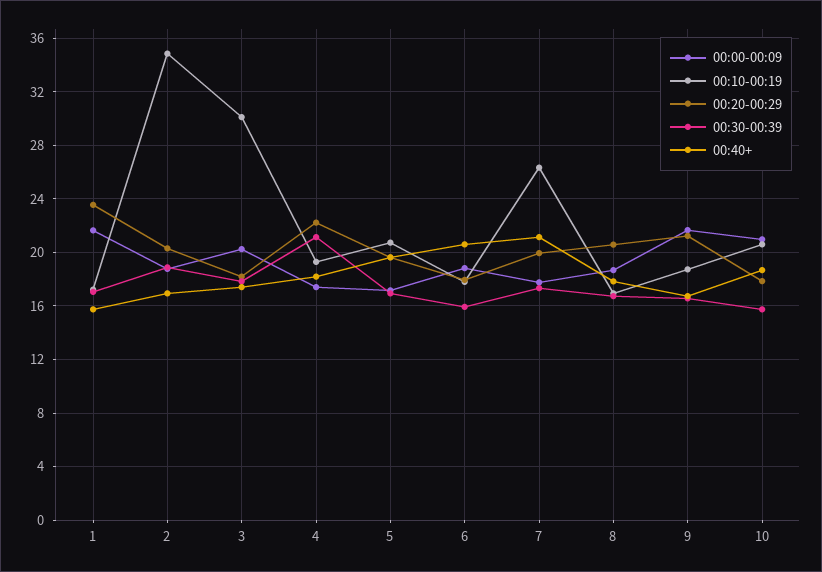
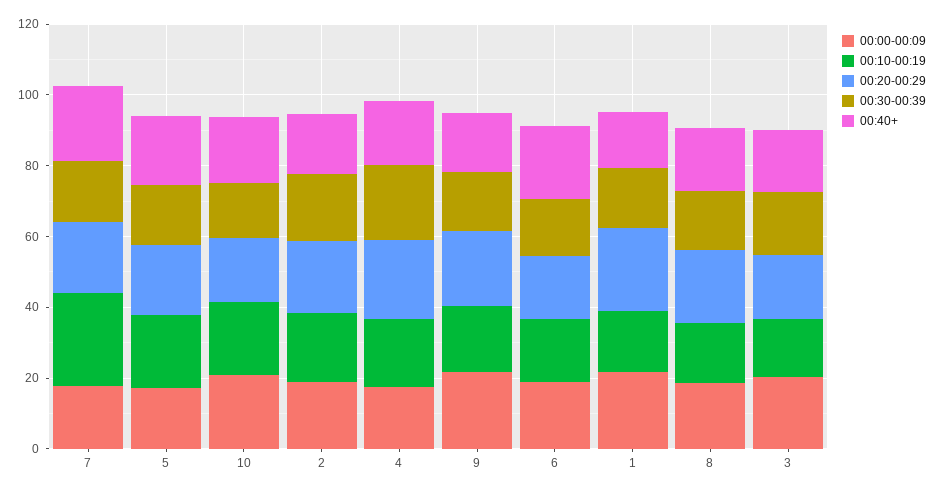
00:10-00:19, 2: 35 -> 20
00:10-00:19, 3: 30 -> 15

